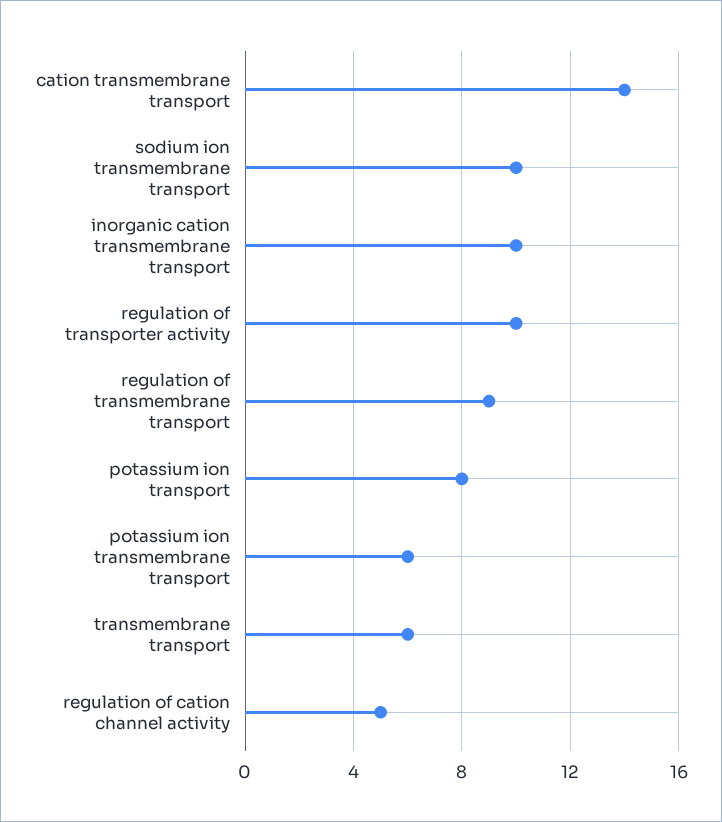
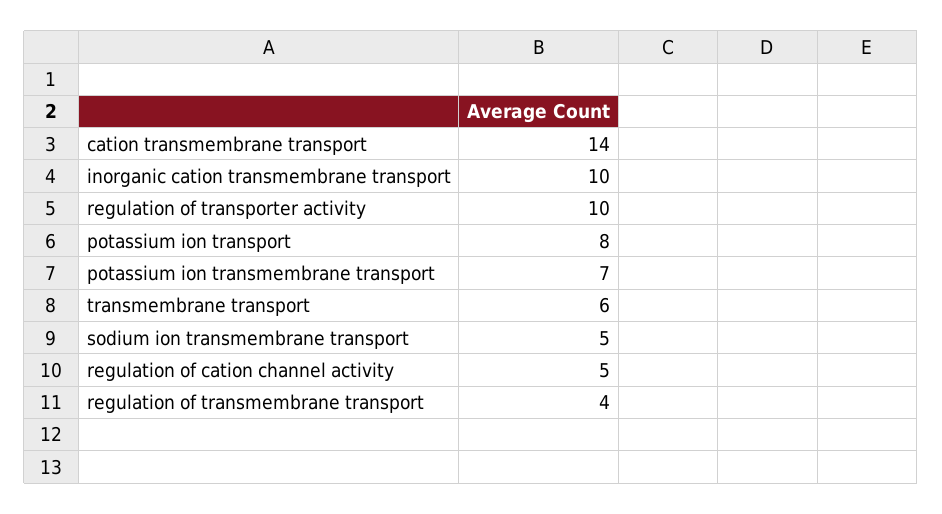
sodium ion transmembrane transport: 10 -> 5
regulation of transmembrane transport: 9 -> 4
potassium ion transmembrane transport: 6 -> 7

